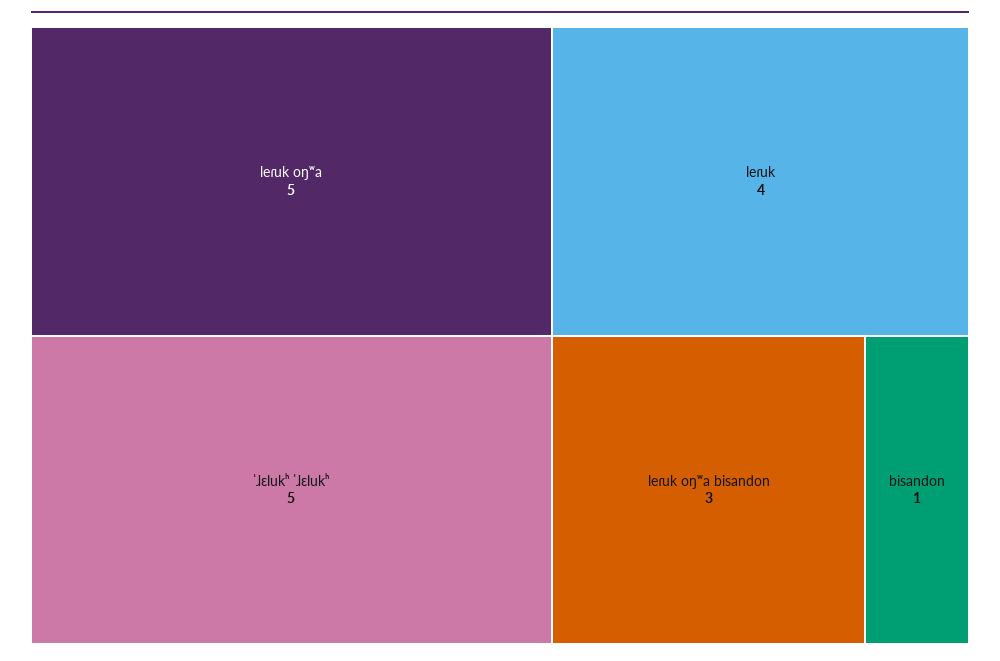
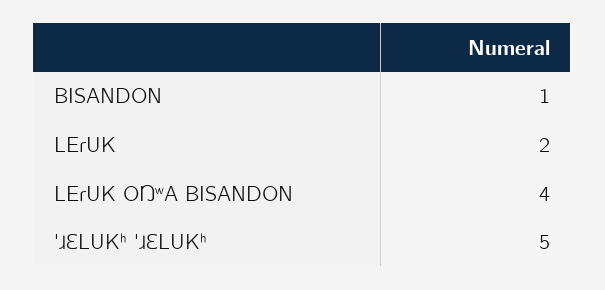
leɾuk oŋʷa: 5 -> none
leɾuk: 4 -> 2
leɾuk oŋʷa bisandon: 3 -> 4

